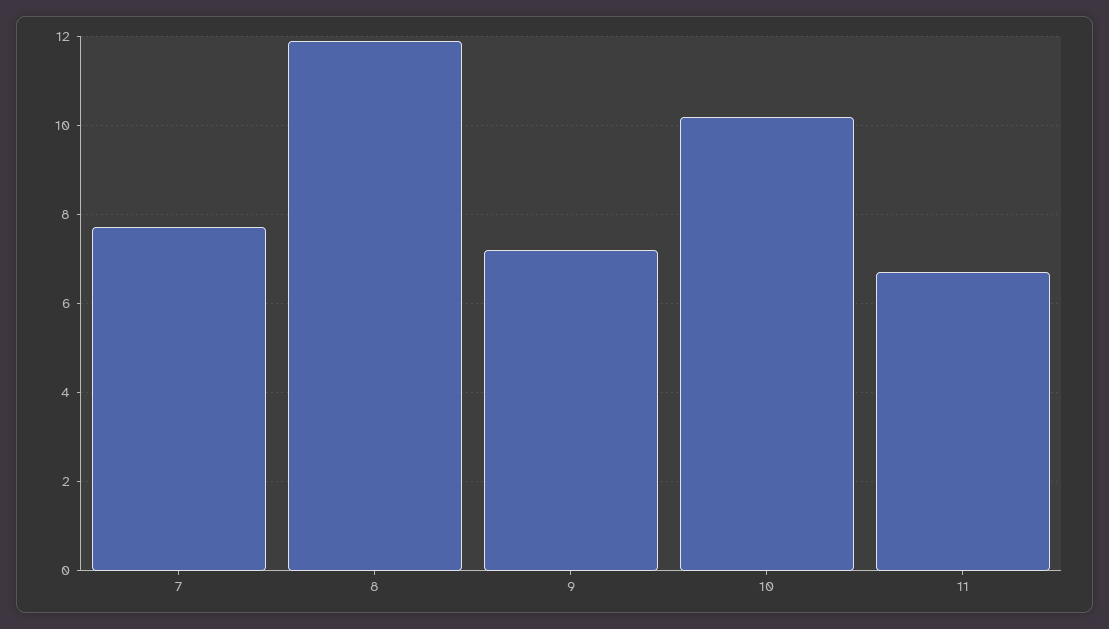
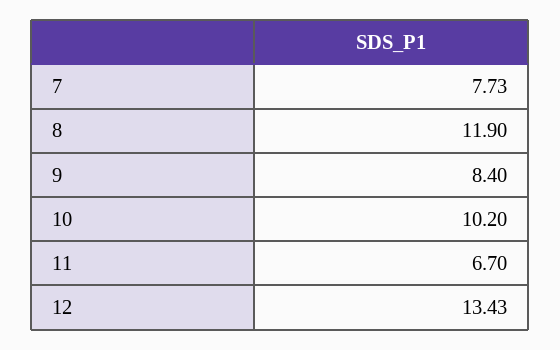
9: 7.2 -> 8.4
12: none -> 13.43

